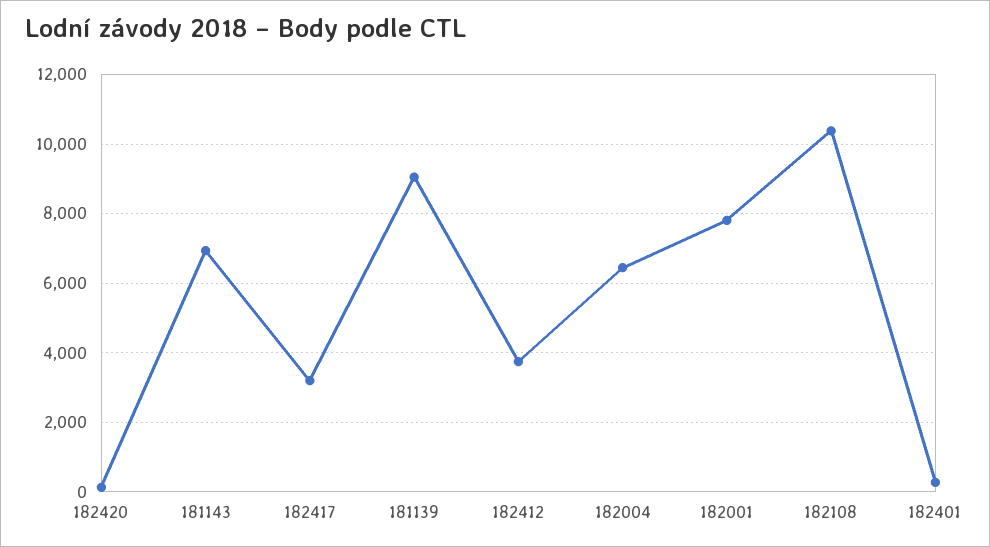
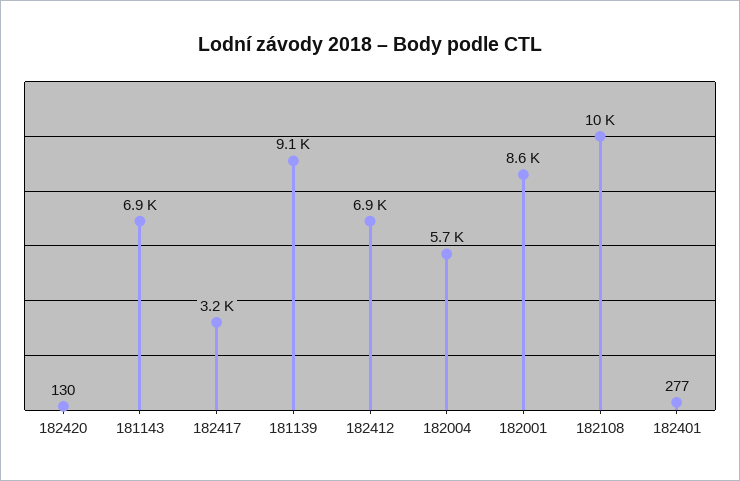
182412: 3800 -> 6900
182004: 6400 -> 5700
182001: 7800 -> 8600

